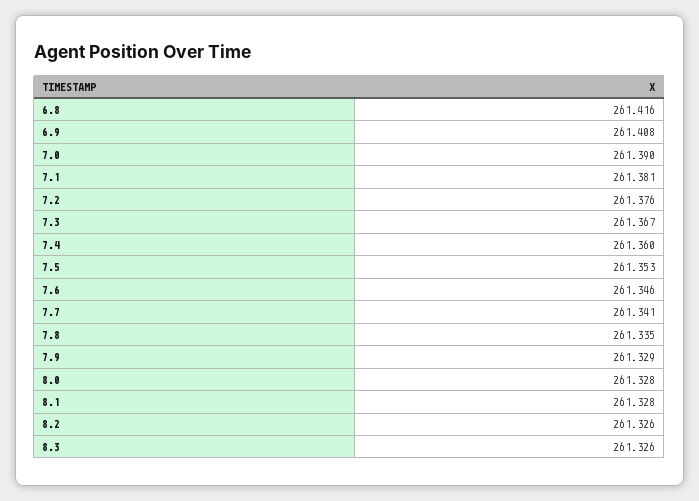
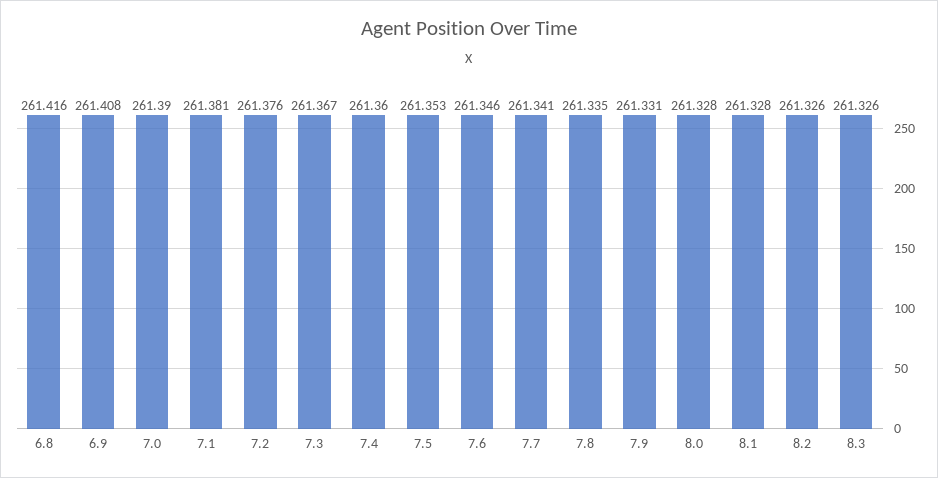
7.9: 261.329 -> 261.331

